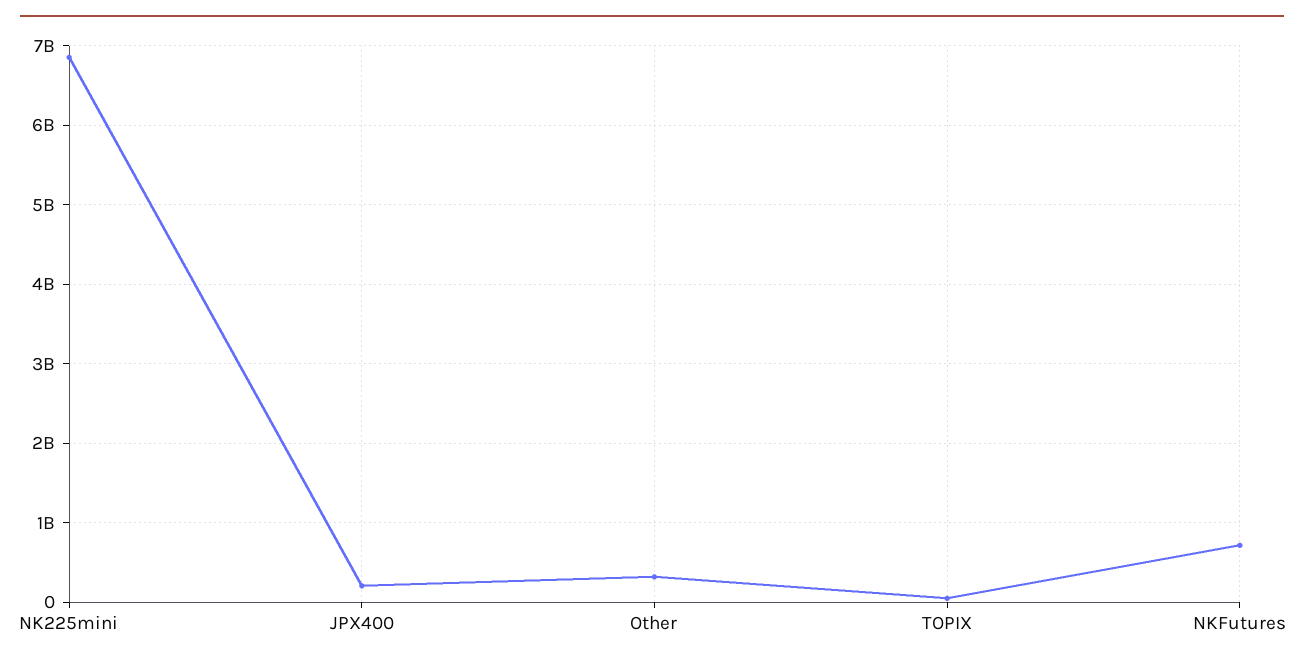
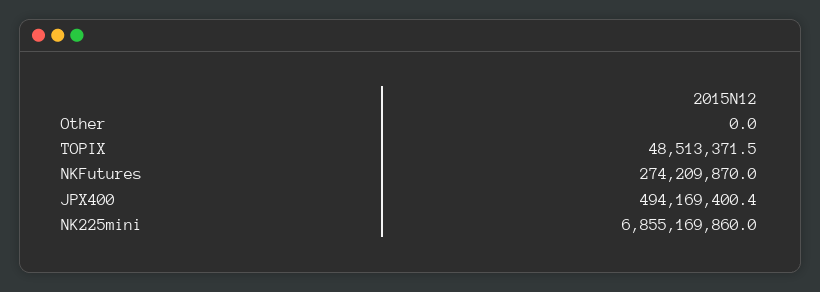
JPX400: 200000000 -> 494169400.4
Other: 300000000 -> 0
NKFutures: 700000000 -> 274209870

